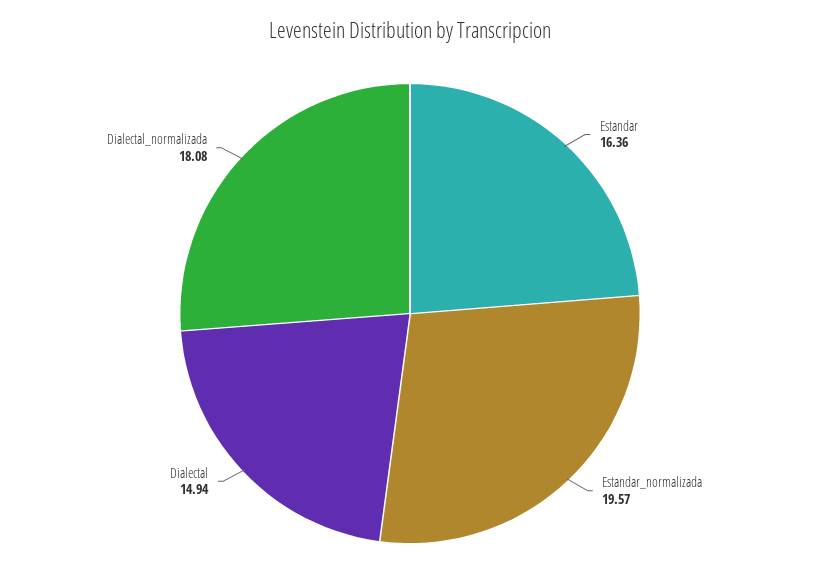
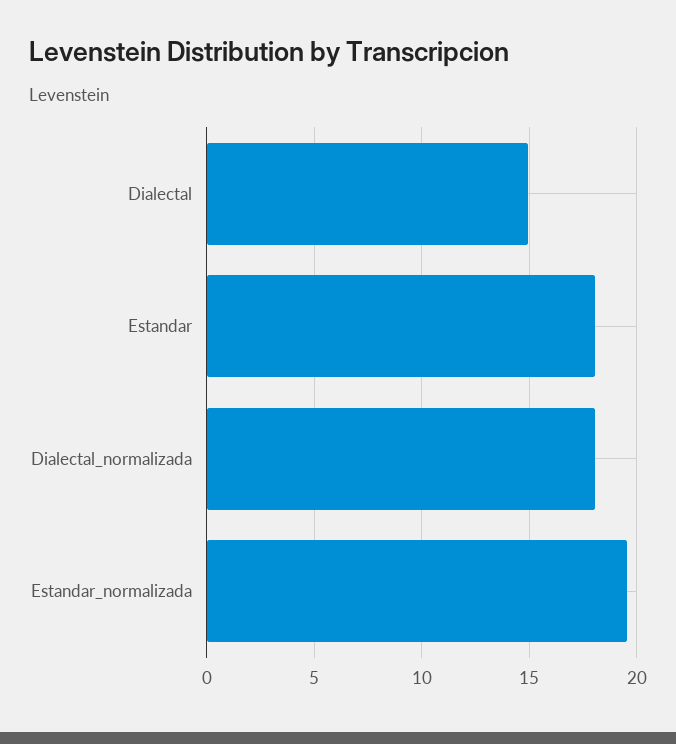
Estandar: 16.36 -> 18

